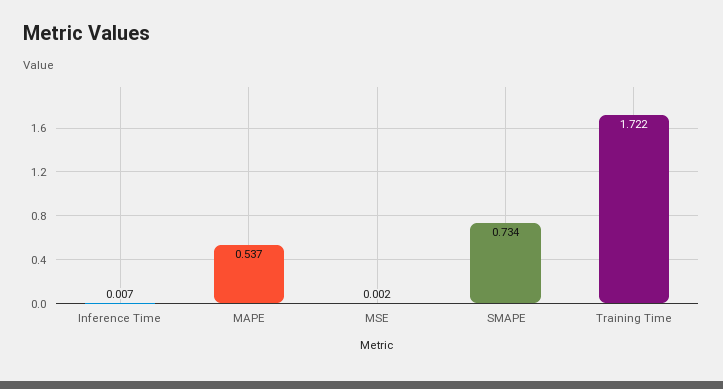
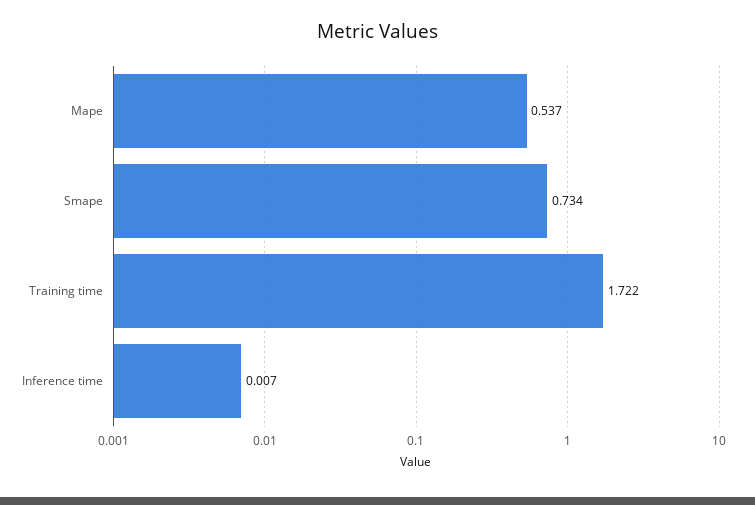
MSE: 0.002 -> none

